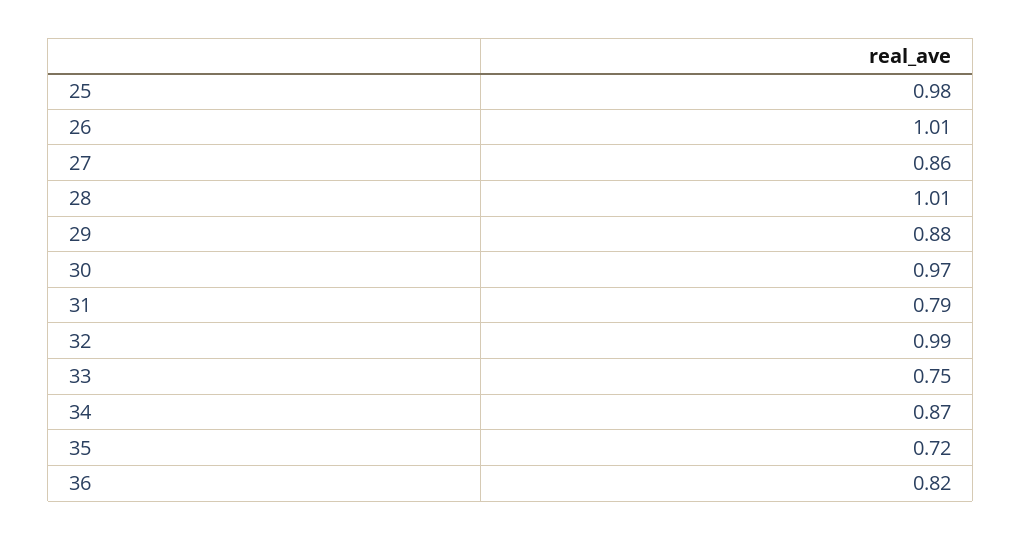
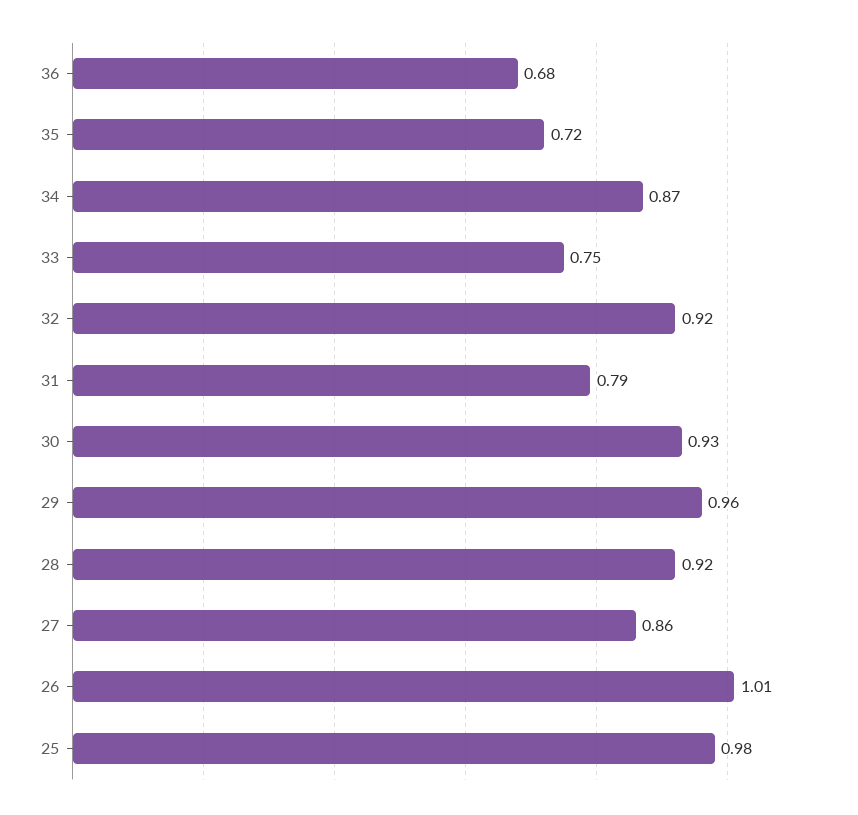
28: 1.01 -> 0.92
29: 0.88 -> 0.96
30: 0.97 -> 0.93
32: 0.99 -> 0.92
36: 0.82 -> 0.68

